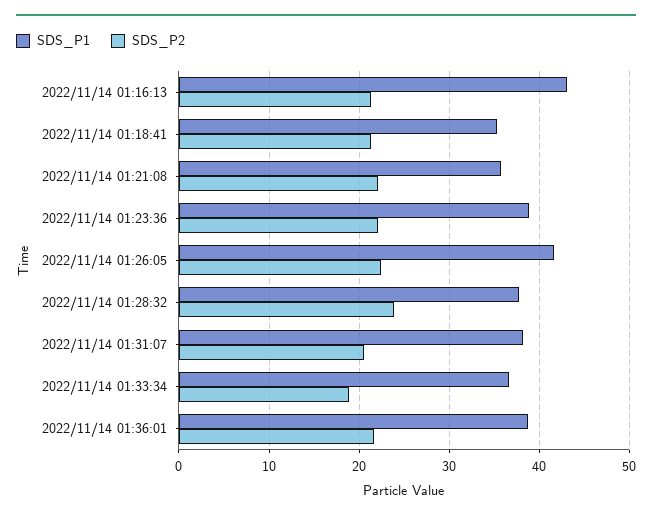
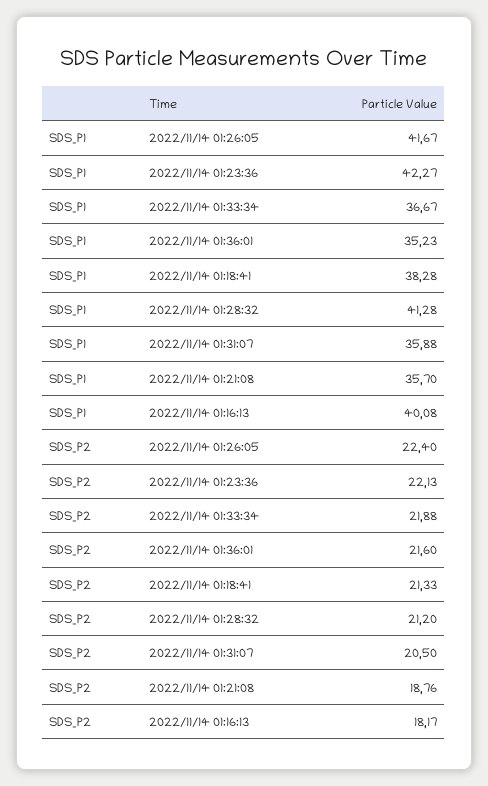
SDS_P1, 2022/11/14 01:16:13: 43 -> 40.08
SDS_P2, 2022/11/14 01:16:13: 21 -> 18.17
SDS_P1, 2022/11/14 01:18:41: 35 -> 38.28
SDS_P2, 2022/11/14 01:21:08: 22 -> 18.76
SDS_P1, 2022/11/14 01:23:36: 39 -> 42.27
SDS_P1, 2022/11/14 01:28:32: 38 -> 41.28
SDS_P2, 2022/11/14 01:28:32: 24 -> 21.2
SDS_P1, 2022/11/14 01:31:07: 38 -> 35.88
SDS_P2, 2022/11/14 01:33:34: 19 -> 21.88
SDS_P1, 2022/11/14 01:36:01: 39 -> 35.23

